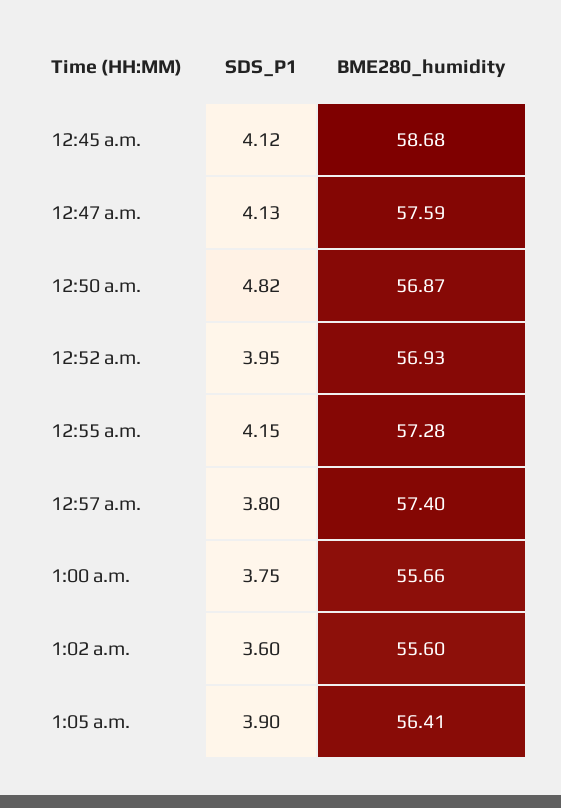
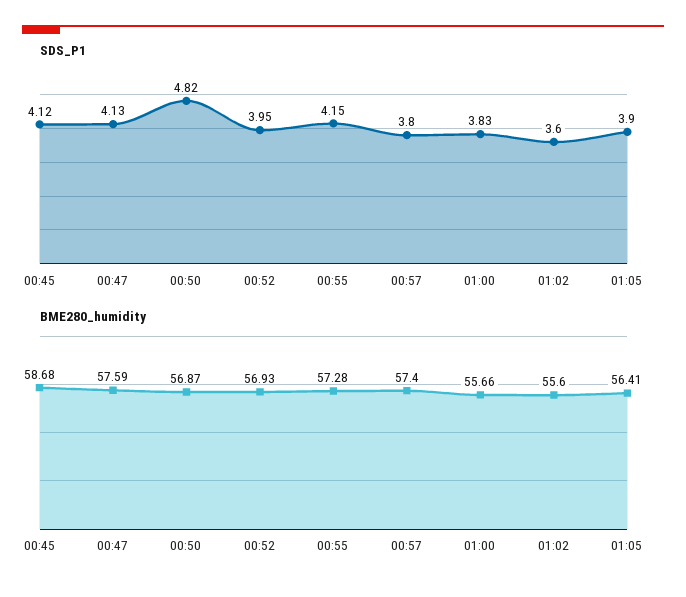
SDS_P1, 1:00 a.m.: 3.75 -> 3.83

